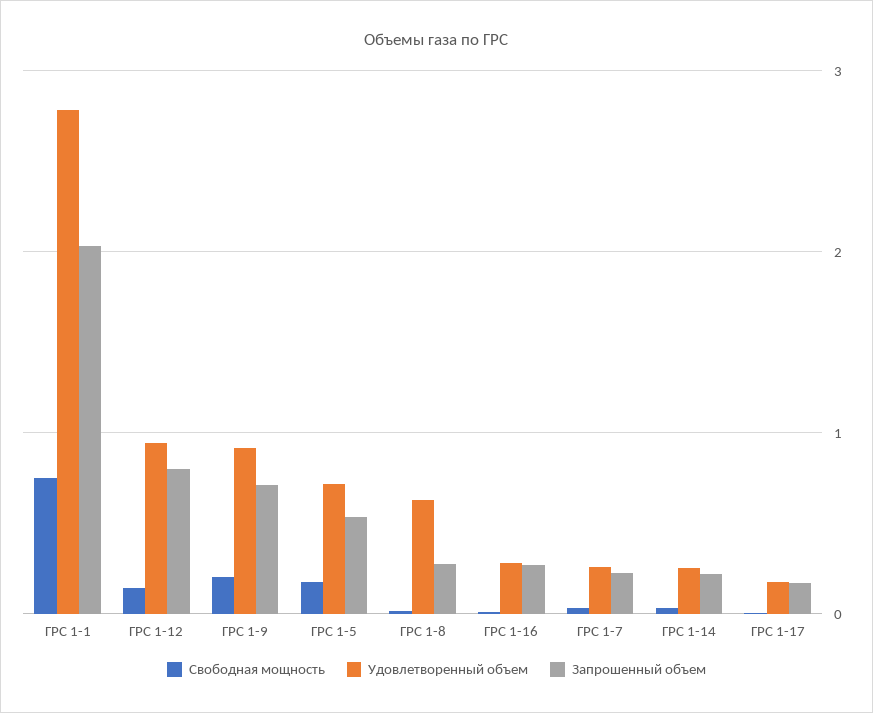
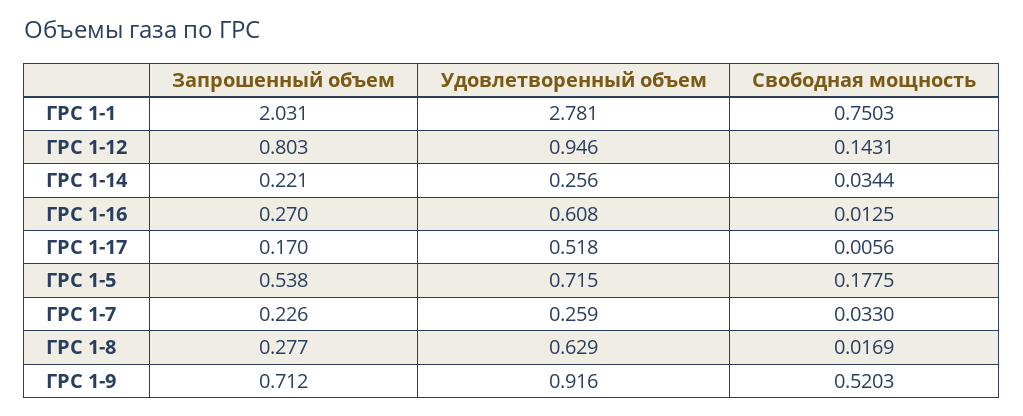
Свободная мощность, ГРС 1-9: 0.2 -> 0.5203
Удовлетворенный объем, ГРС 1-16: 0.3 -> 0.608
Удовлетворенный объем, ГРС 1-17: 0.2 -> 0.518

